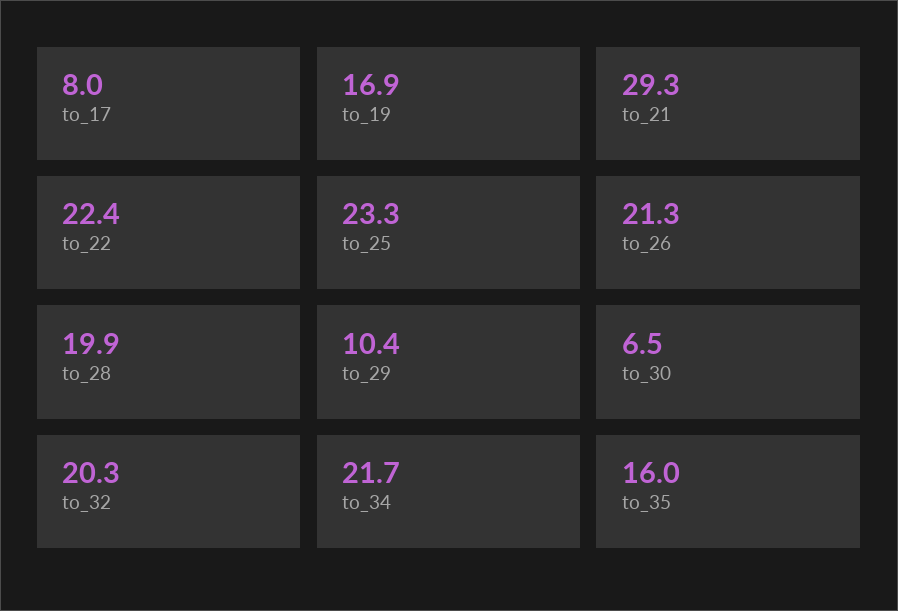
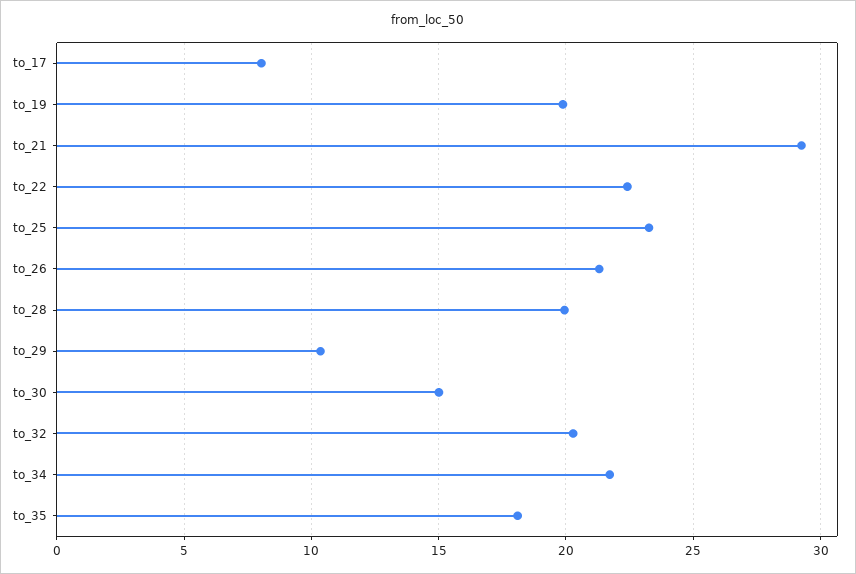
to_19: 16.9 -> 20
to_30: 6.5 -> 15
to_35: 16 -> 18

